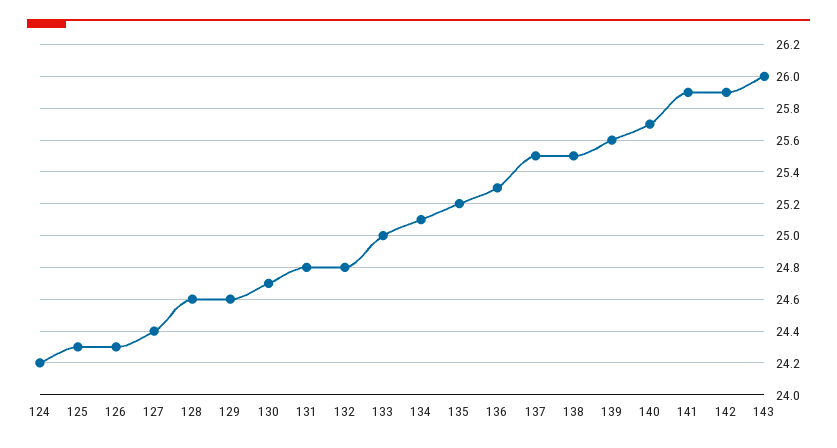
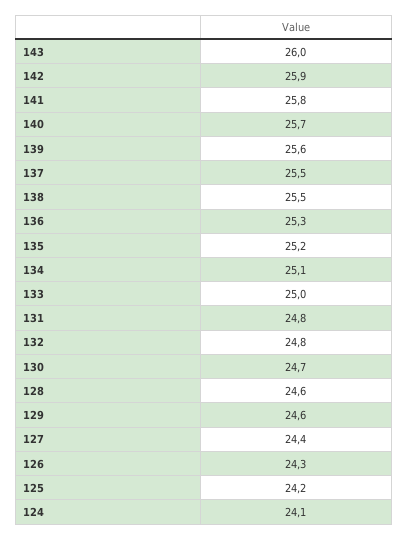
124: 24.2 -> 24.1
125: 24.3 -> 24.2
141: 25.9 -> 25.8

